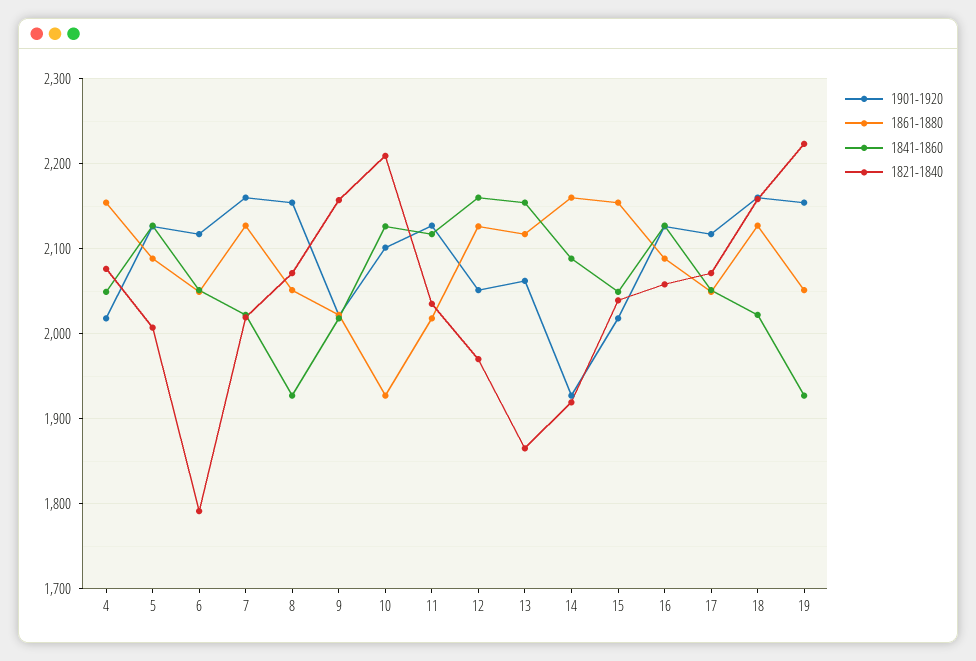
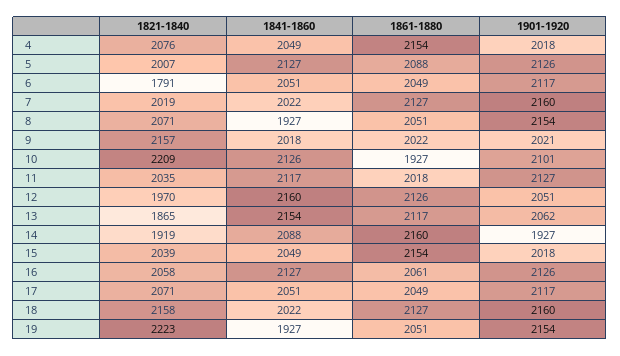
1861-1880, 16: 2090 -> 2061

